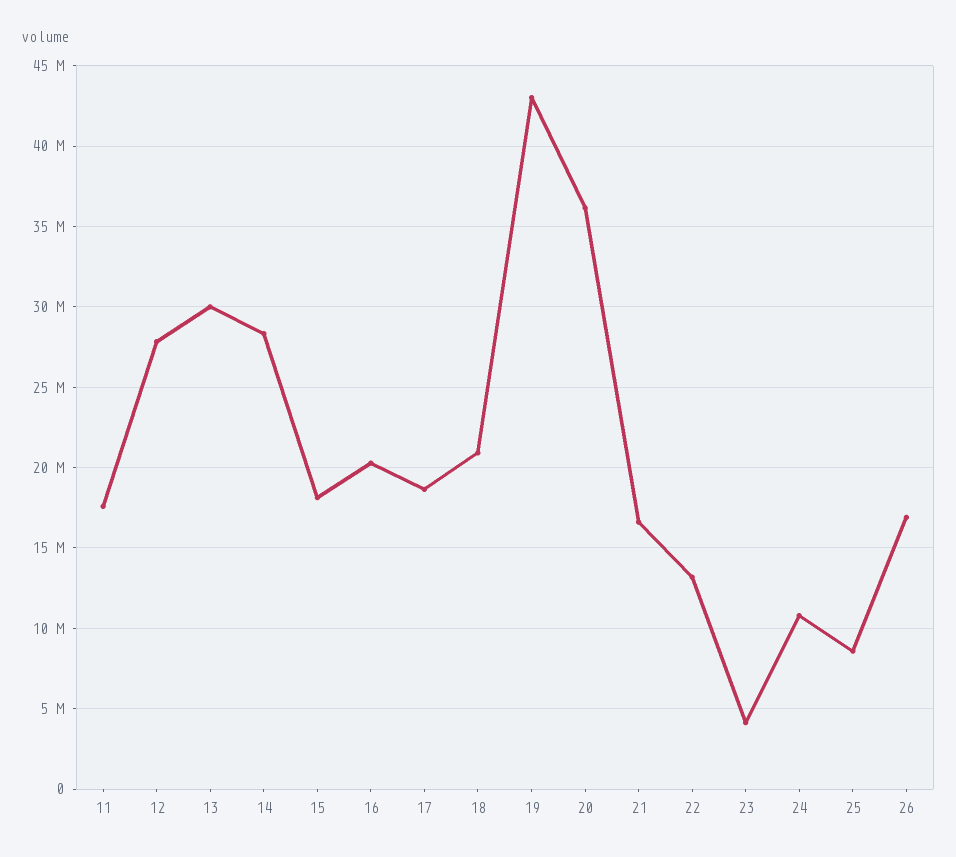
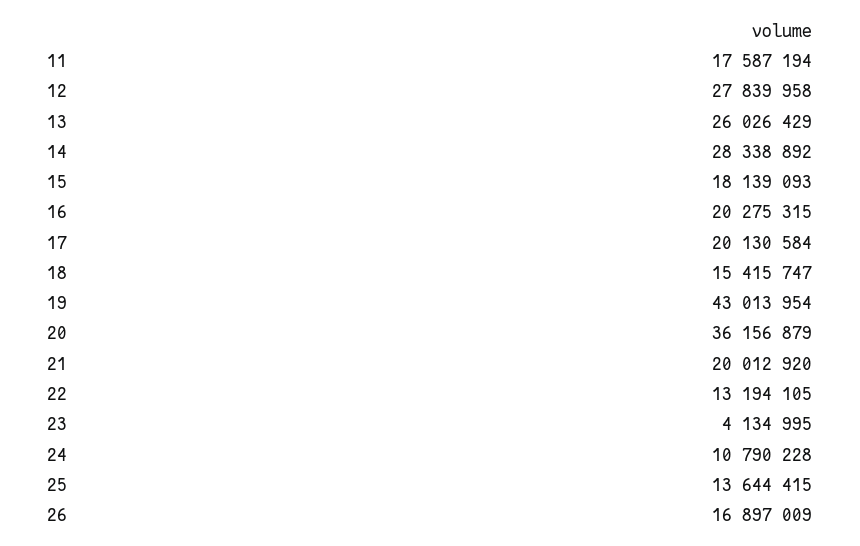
13: 30000000 -> 26026429
17: 18500000 -> 20130584
18: 21000000 -> 15415747
21: 16500000 -> 20012920
25: 8500000 -> 13644415

